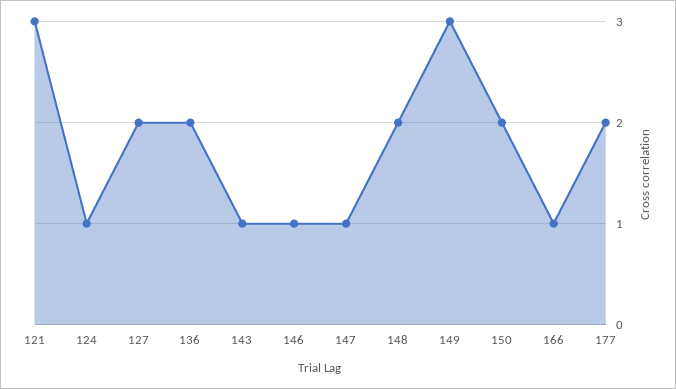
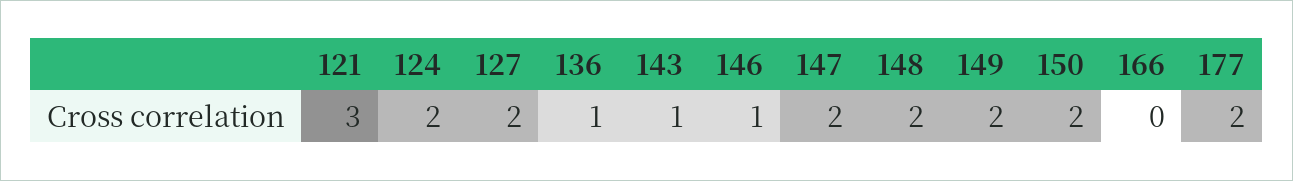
124: 1 -> 2
136: 2 -> 1
147: 1 -> 2
149: 3 -> 2
166: 1 -> 0

